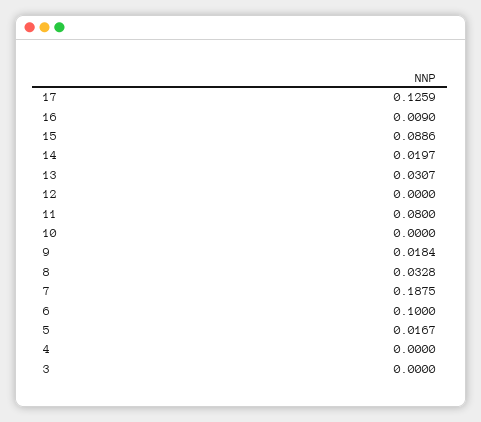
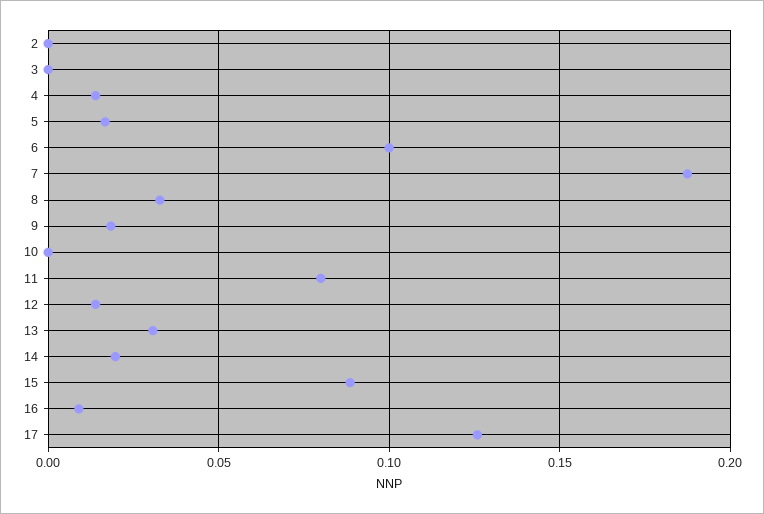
12: 0 -> 0.015
4: 0 -> 0.015
2: none -> 0

